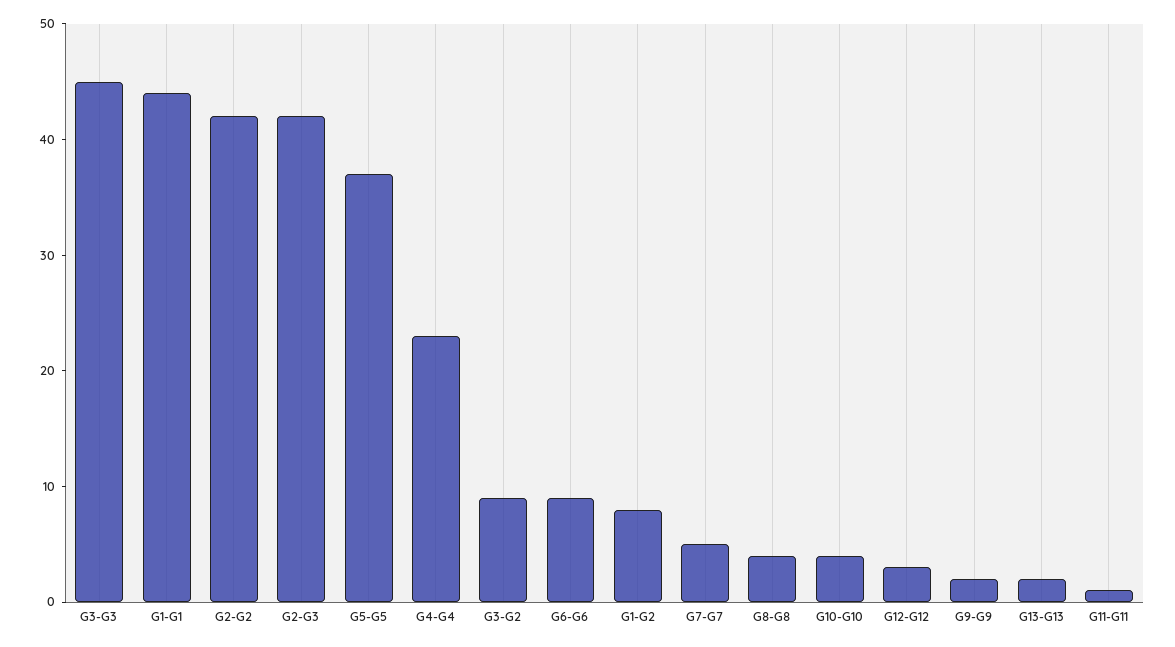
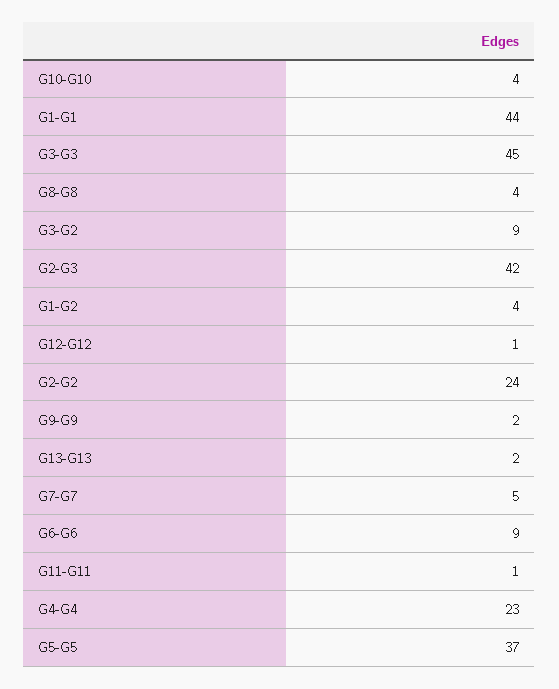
G2-G2: 42 -> 24
G1-G2: 8 -> 4
G12-G12: 3 -> 1

